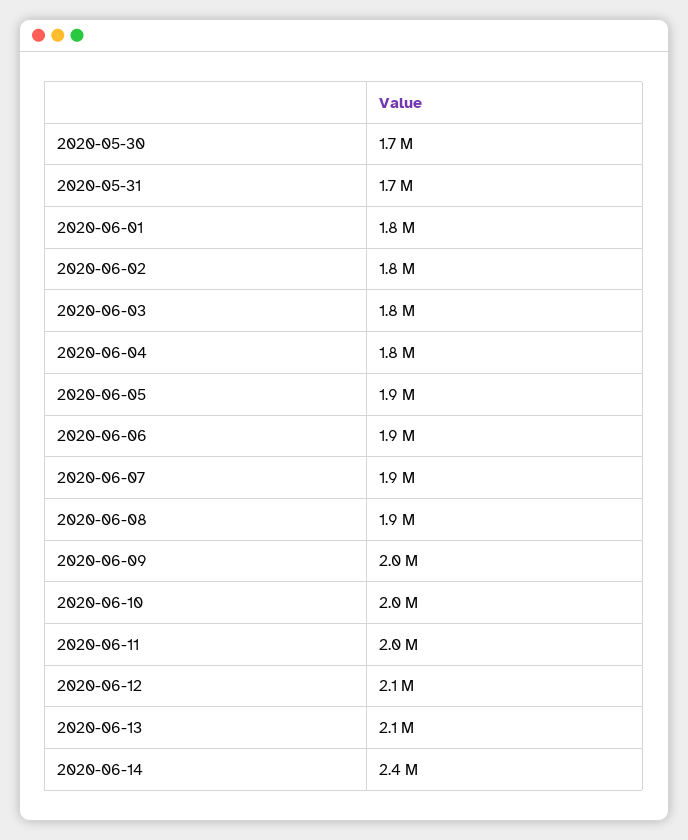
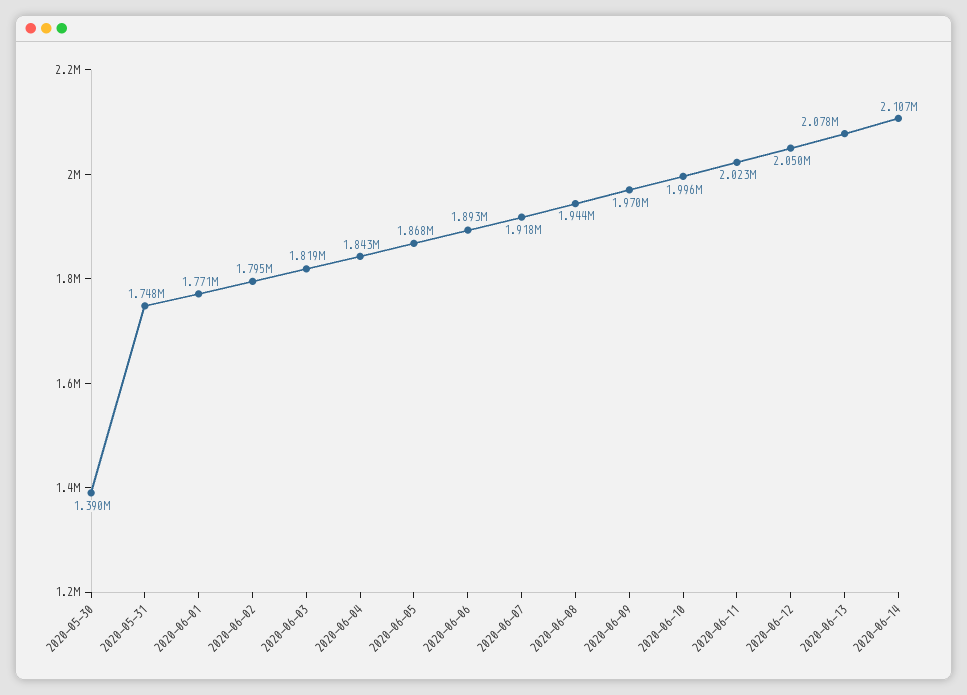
2020-05-30: 1700000 -> 1390000
2020-06-14: 2400000 -> 2107000

